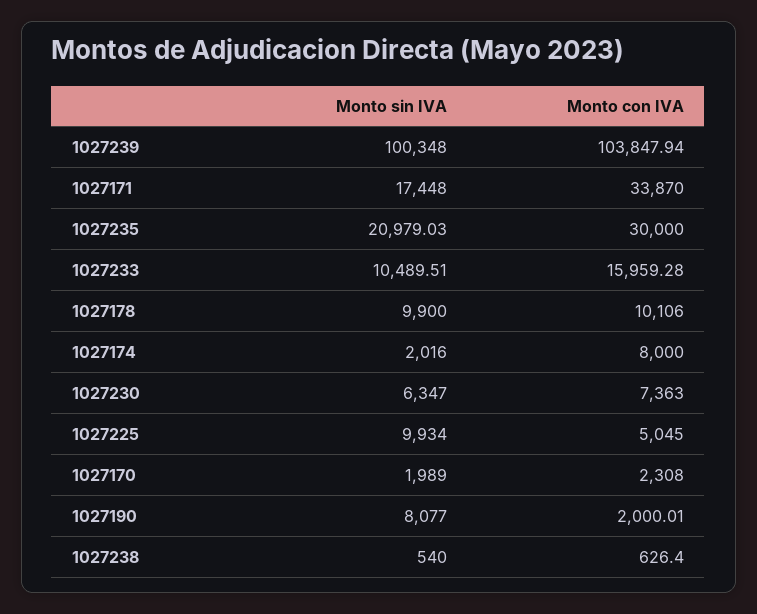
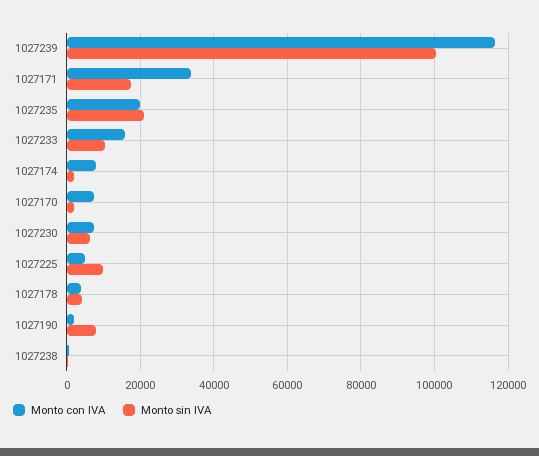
Monto con IVA, 1027239: 103847.94 -> 116000
Monto con IVA, 1027235: 30000 -> 20000
Monto sin IVA, 1027178: 9900 -> 4000
Monto con IVA, 1027178: 10106 -> 4000
Monto con IVA, 1027170: 2308 -> 8000

